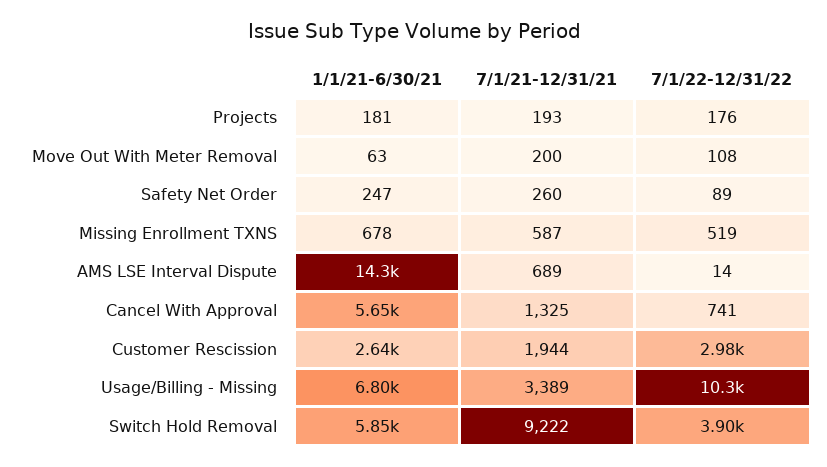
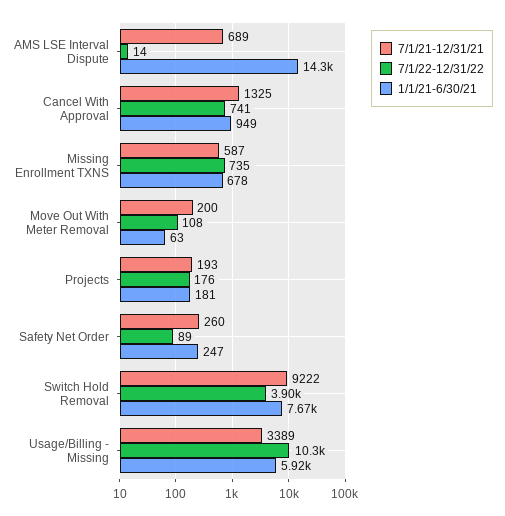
7/1/22-12/31/22, Missing Enrollment TXNS: 519 -> 735
1/1/21-6/30/21, Cancel With Approval: 5650 -> 949
1/1/21-6/30/21, Customer Rescission: 2640 -> none
7/1/21-12/31/21, Customer Rescission: 1944 -> none
7/1/22-12/31/22, Customer Rescission: 2980 -> none
1/1/21-6/30/21, Usage/Billing - Missing: 6800 -> 5920
1/1/21-6/30/21, Switch Hold Removal: 5850 -> 7670

